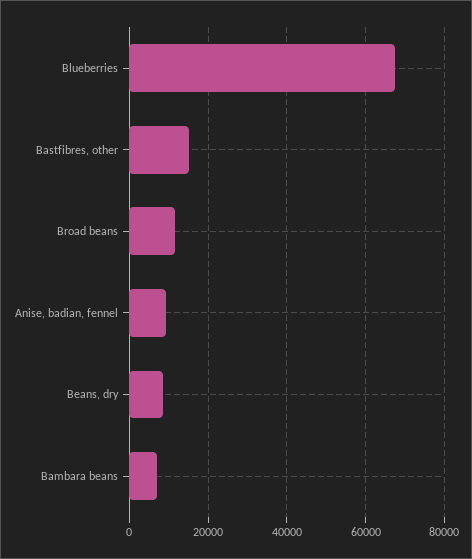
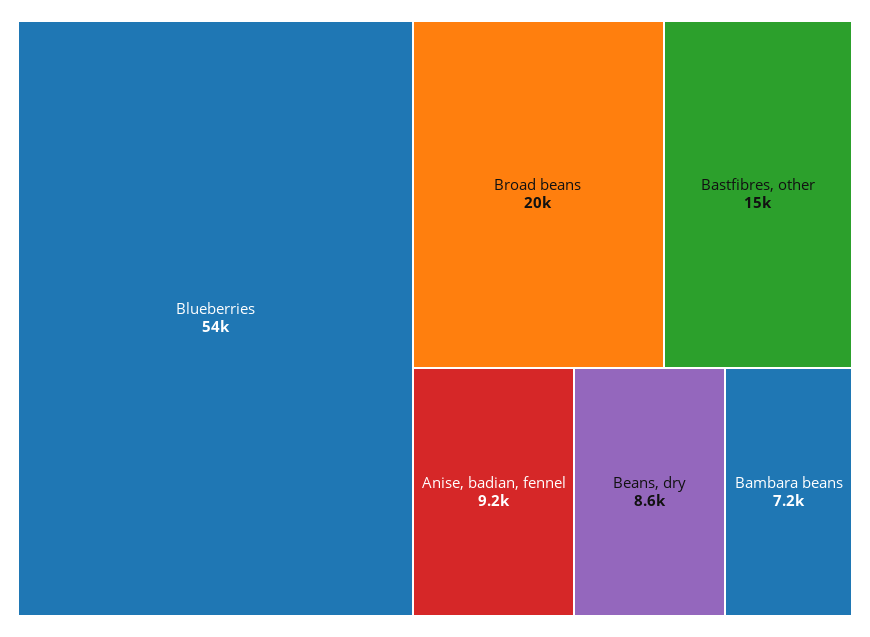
Blueberries: 68000 -> 54000
Broad beans: 12000 -> 20000

